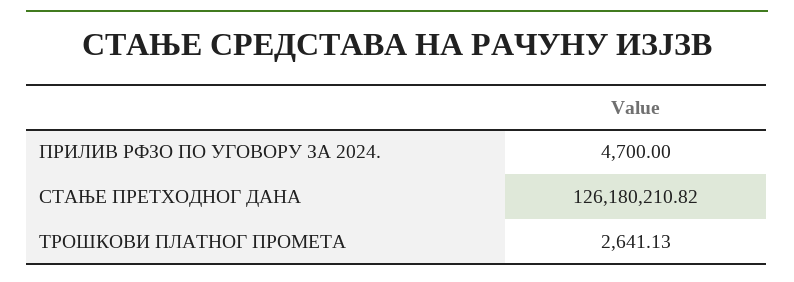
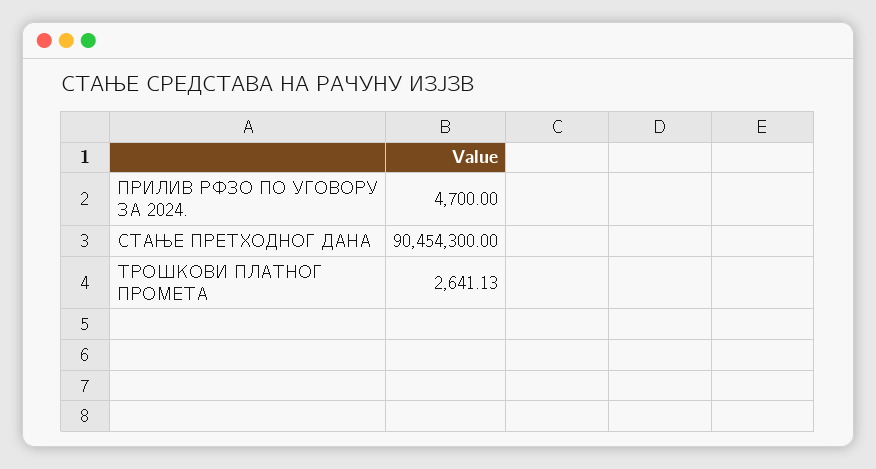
СТАЊЕ ПРЕТХОДНОГ ДАНА: 126180210.82 -> 90454300

